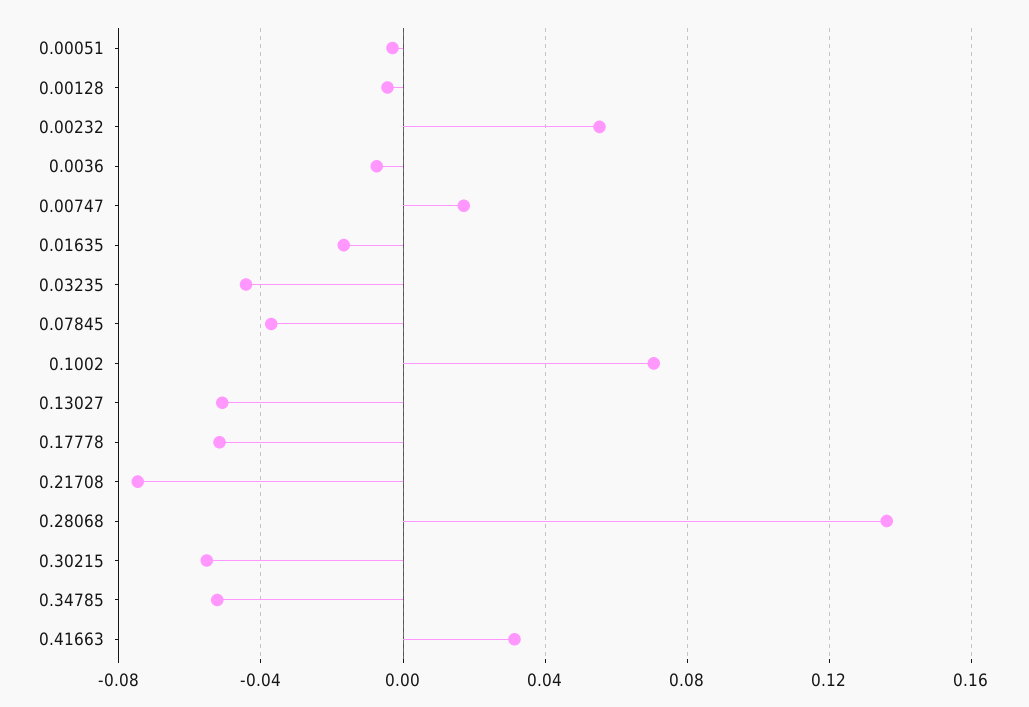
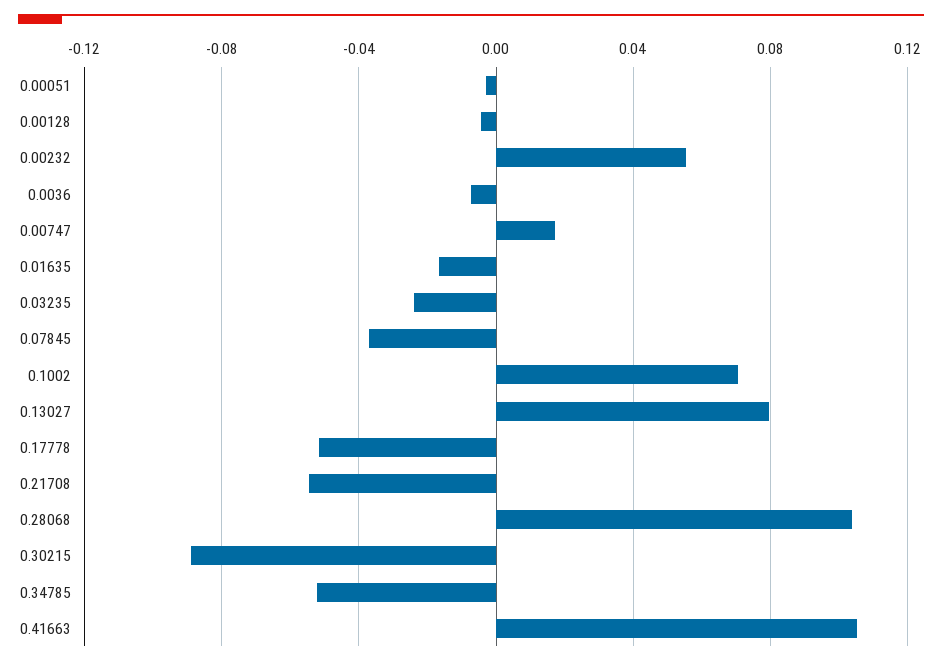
0.03235: -0.045 -> -0.025
0.13027: -0.05 -> 0.08
0.21708: -0.075 -> -0.055
0.28068: 0.135 -> 0.105
0.30215: -0.055 -> -0.09
0.41663: 0.03 -> 0.105

